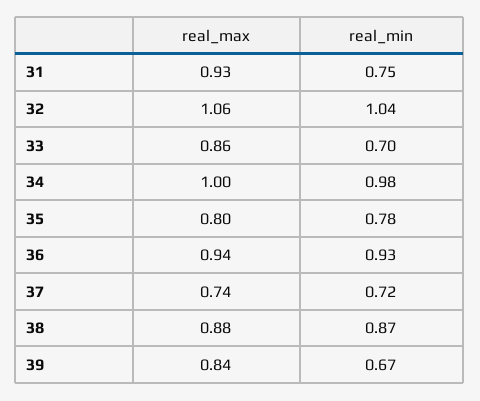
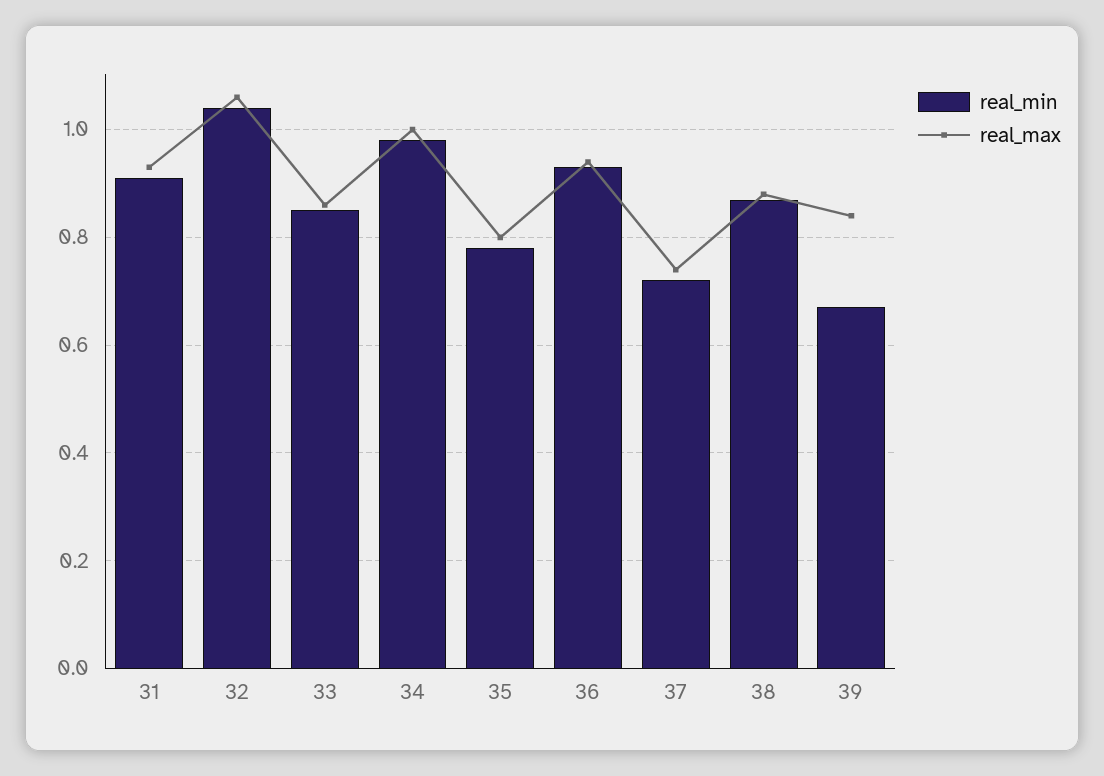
real_min, 31: 0.75 -> 0.9
real_min, 33: 0.7 -> 0.85

